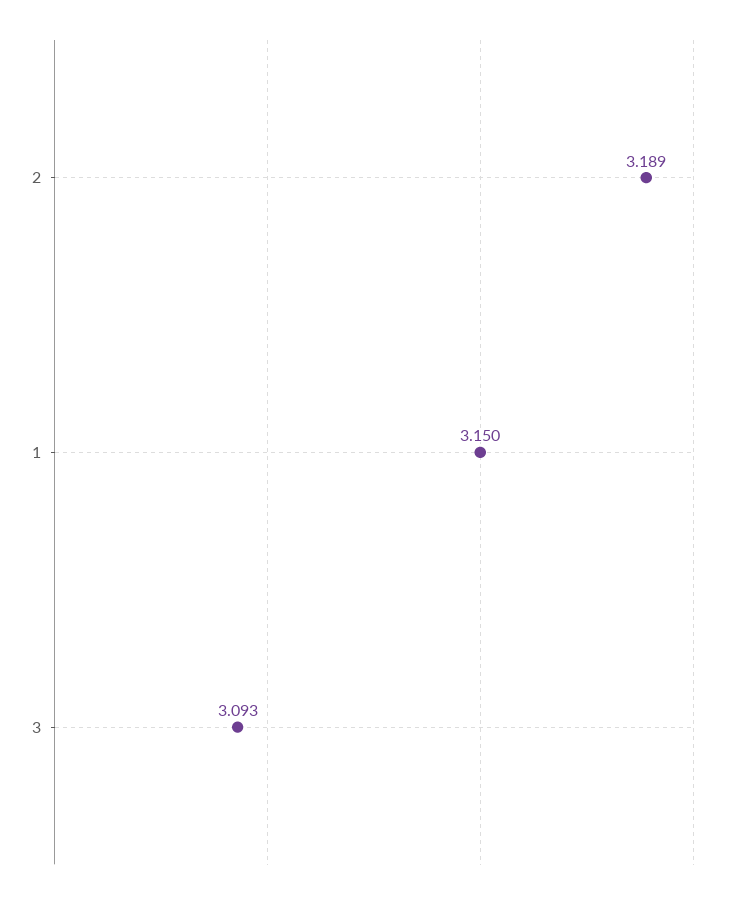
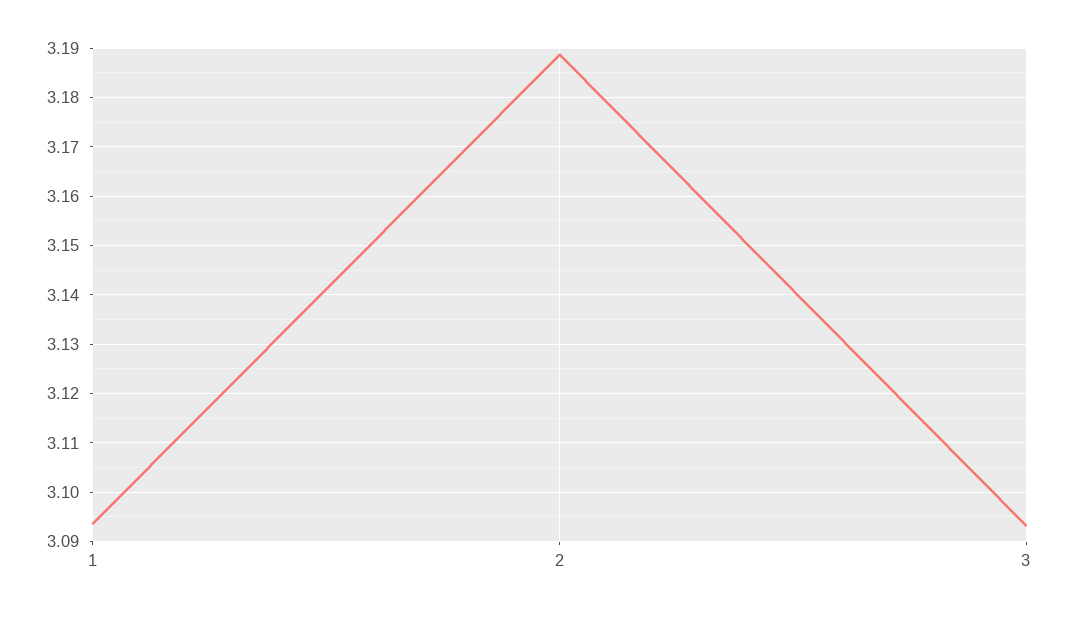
1: 3.15 -> 3.094

